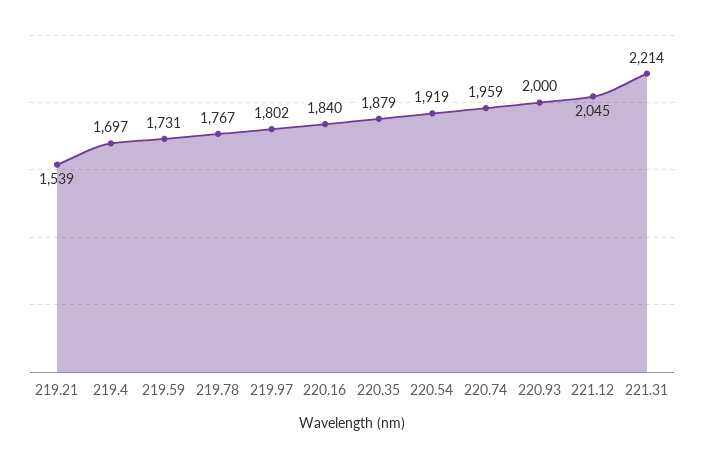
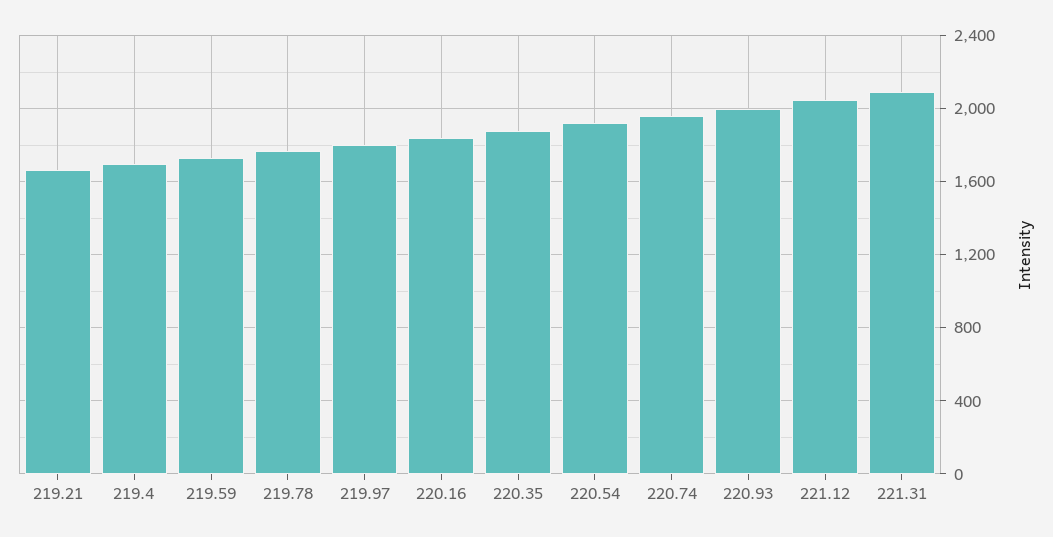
219.21: 1539 -> 1650
221.31: 2214 -> 2100

